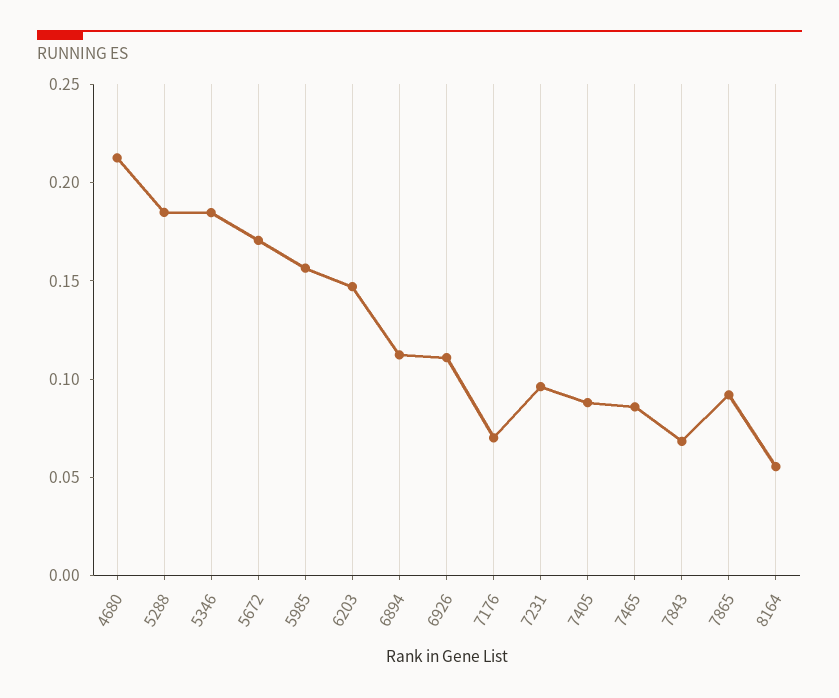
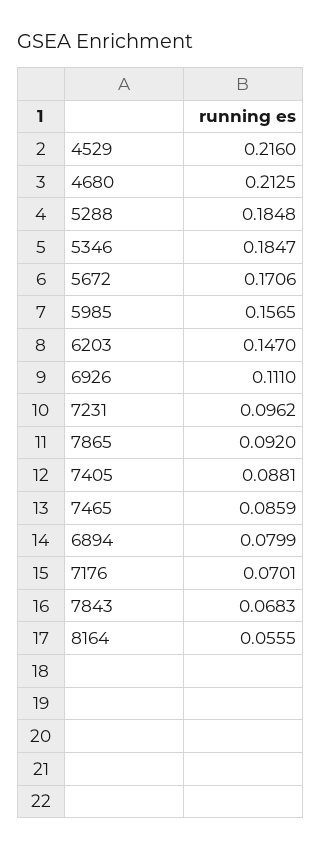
6894: 0.11 -> 0.0799
4529: none -> 0.216

